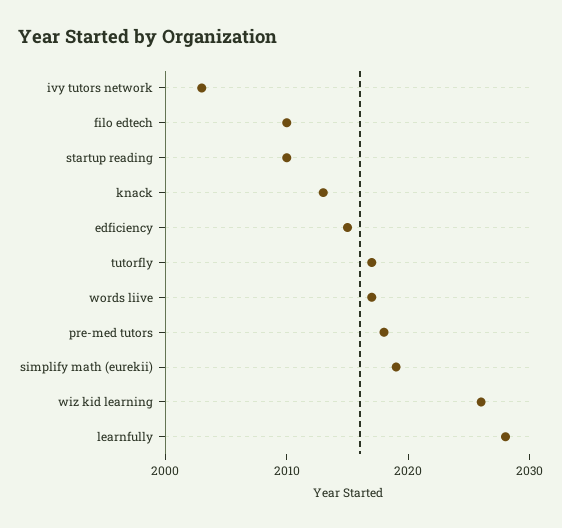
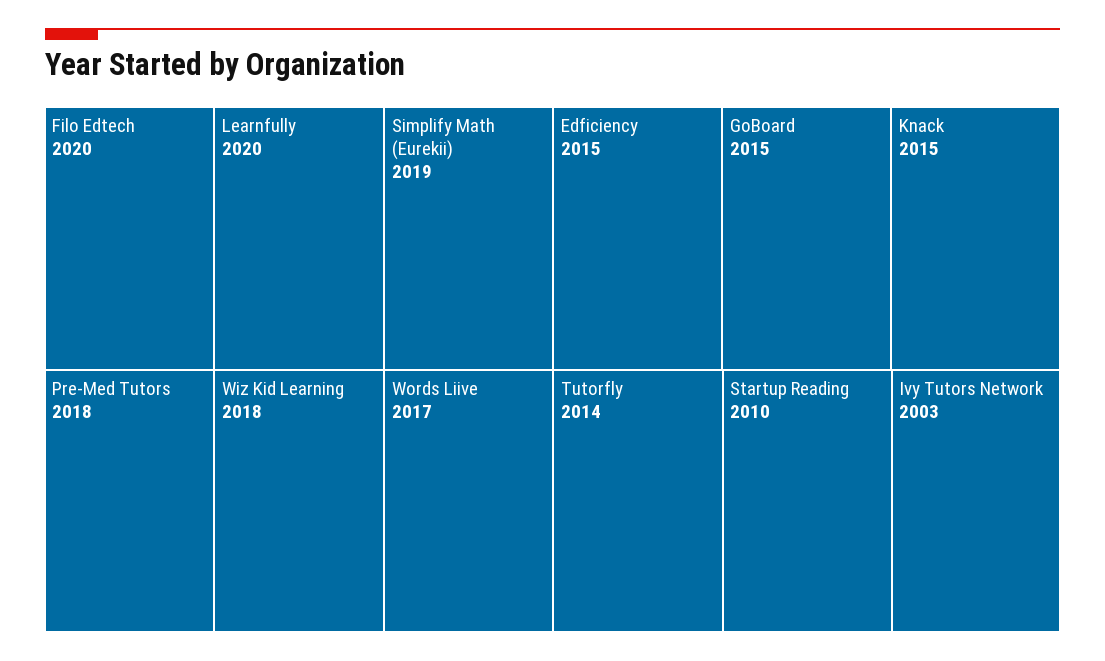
filo edtech: 2010 -> 2020
knack: 2013 -> 2015
tutorfly: 2017 -> 2014
wiz kid learning: 2026 -> 2018
learnfully: 2028 -> 2020
GoBoard: none -> 2015

